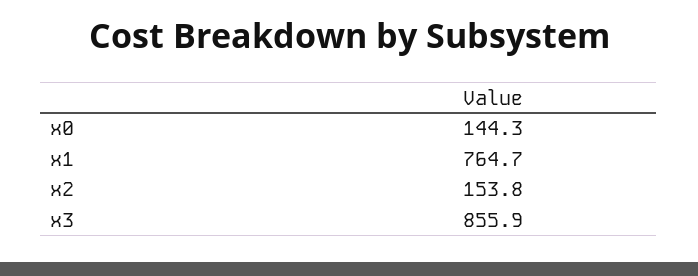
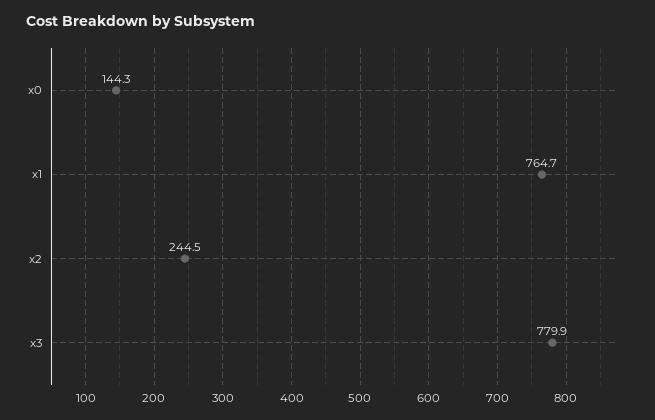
x2: 153.8 -> 244.5
x3: 855.9 -> 779.9

